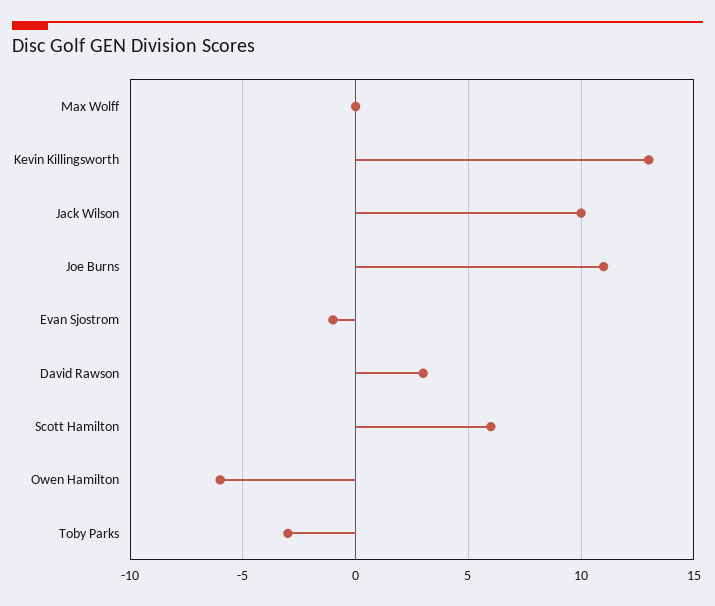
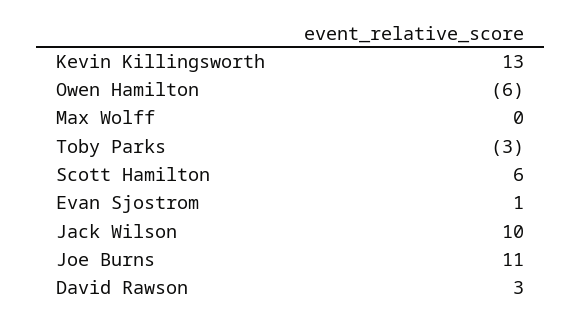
Evan Sjostrom: -1 -> 1

